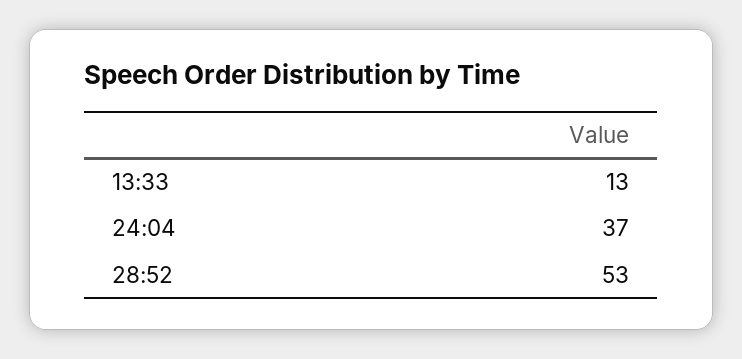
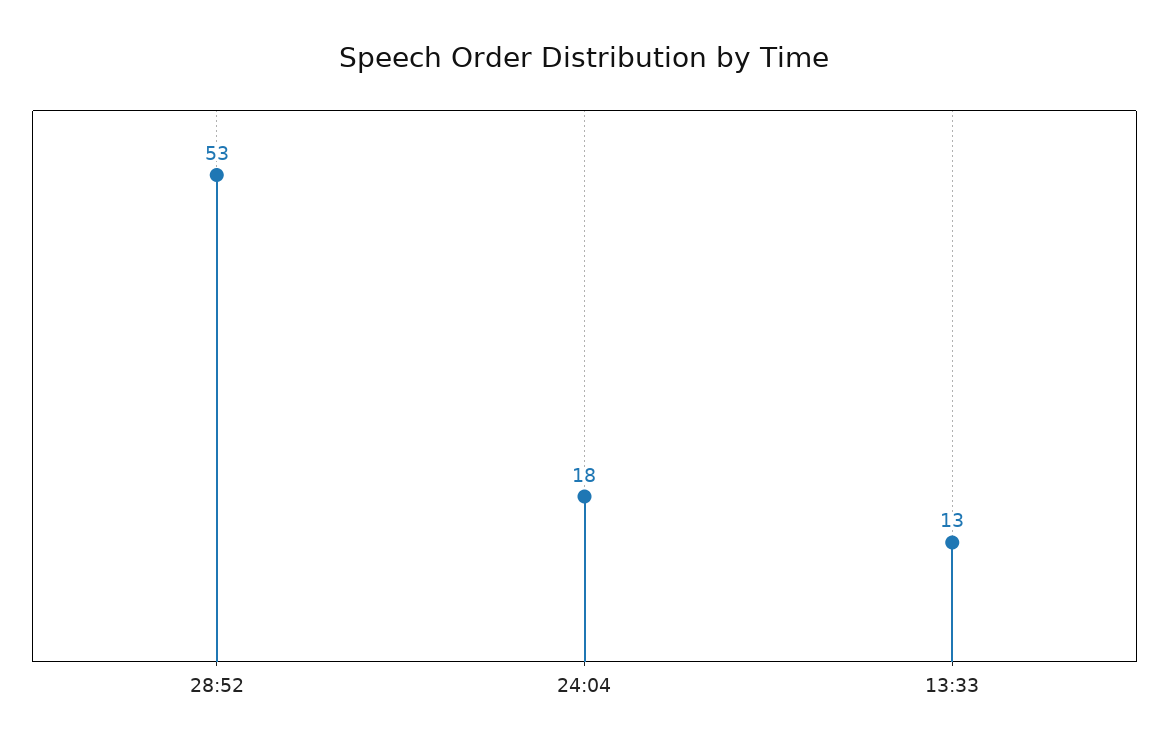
24:04: 37 -> 18

